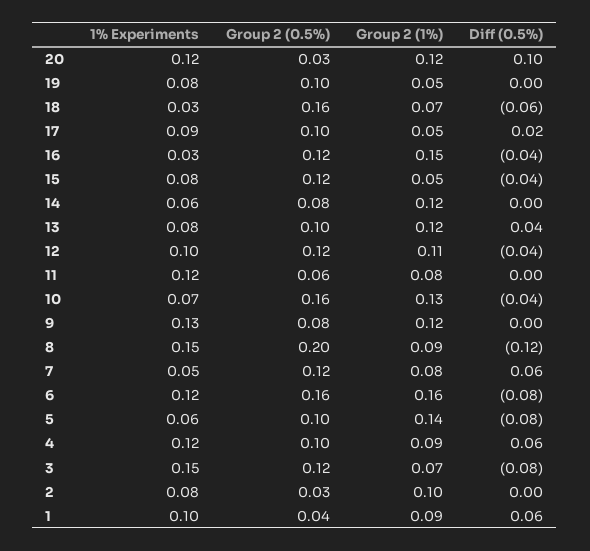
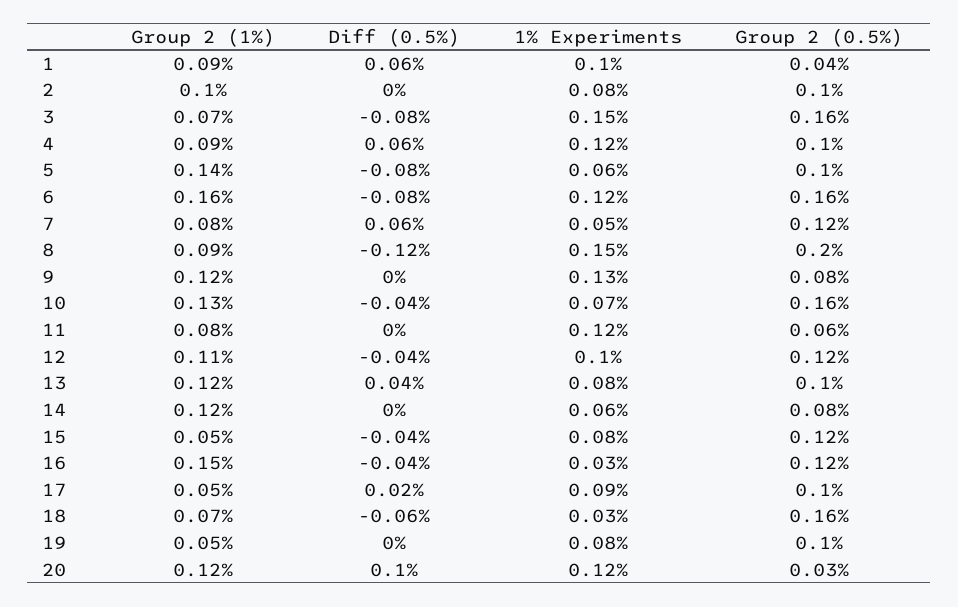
Group 2 (0.5%), 3: 0.12 -> 0.16
Group 2 (0.5%), 2: 0.03 -> 0.1

